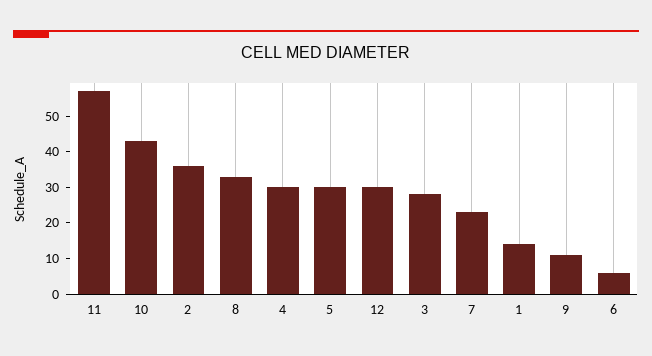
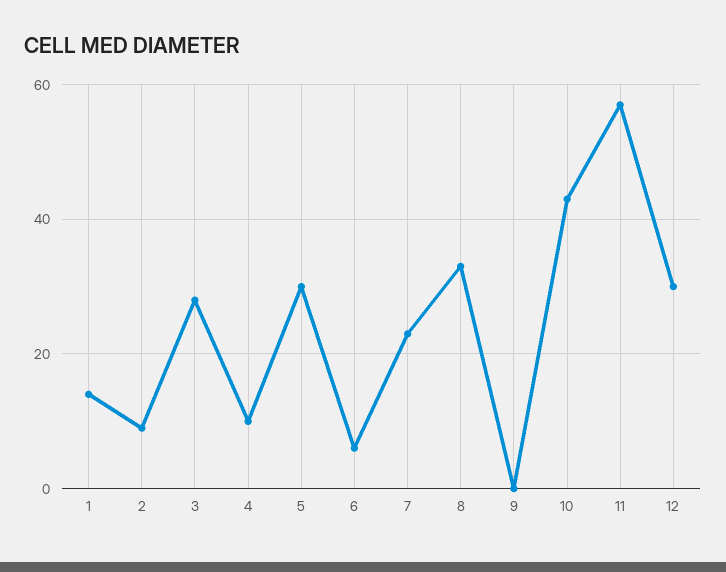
2: 35 -> 10
4: 30 -> 10
9: 10 -> 0

